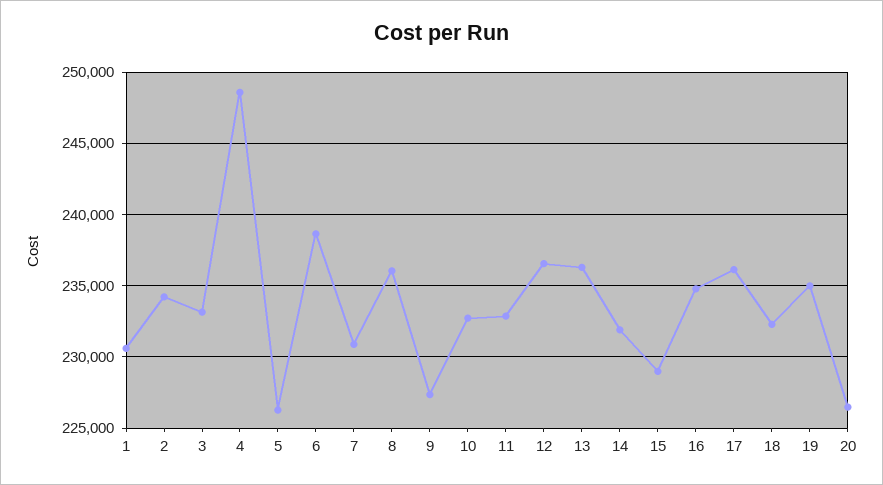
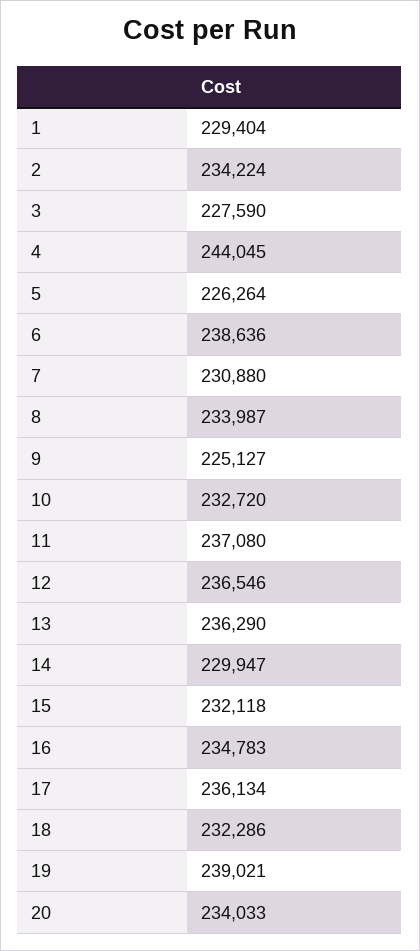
1: 230500 -> 229404
3: 233000 -> 227590
4: 248500 -> 244045
8: 236000 -> 233987
9: 227500 -> 225127
11: 233000 -> 237080
14: 232000 -> 229947
15: 229000 -> 232118
19: 235000 -> 239021
20: 226500 -> 234033

